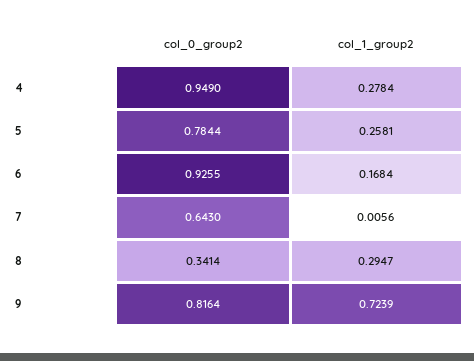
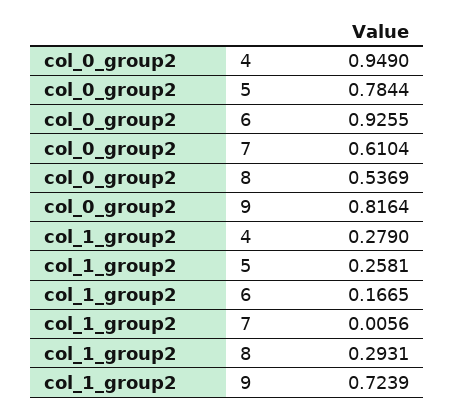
col_1_group2, 4: 0.2784 -> 0.279
col_1_group2, 6: 0.1684 -> 0.1665
col_0_group2, 7: 0.643 -> 0.6104
col_0_group2, 8: 0.3414 -> 0.5369
col_1_group2, 8: 0.2947 -> 0.2931

